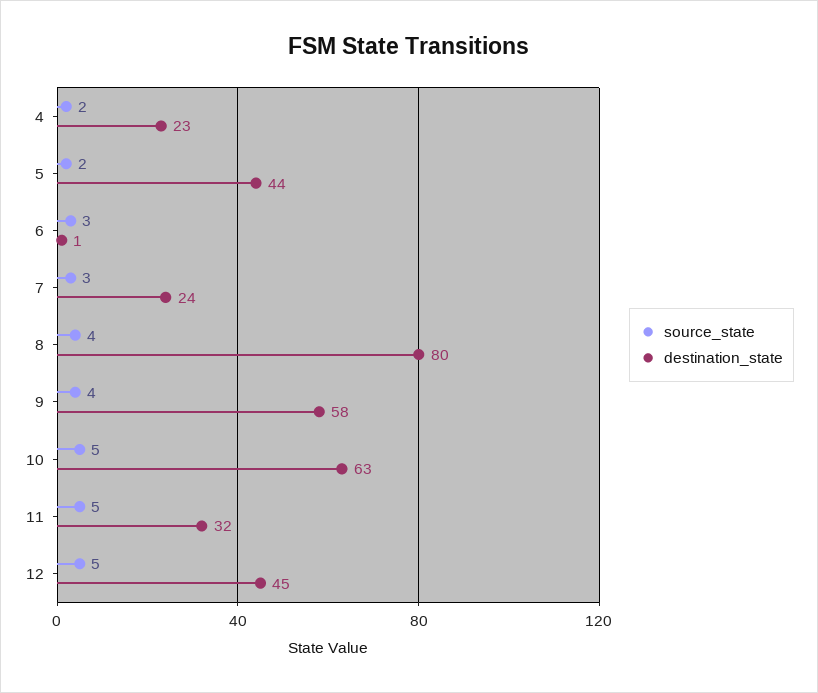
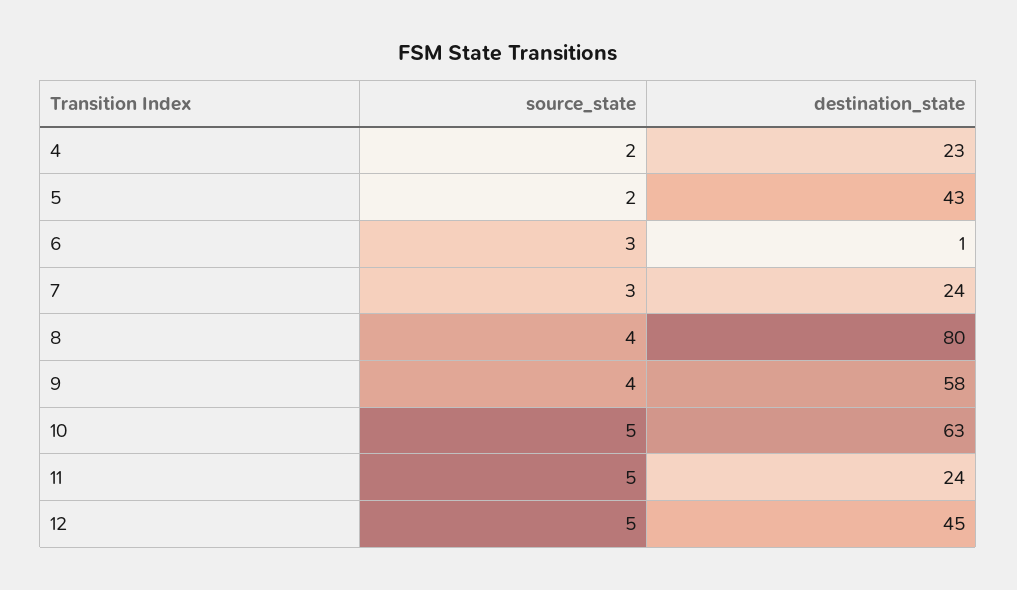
destination_state, 5: 44 -> 43
destination_state, 11: 32 -> 24

